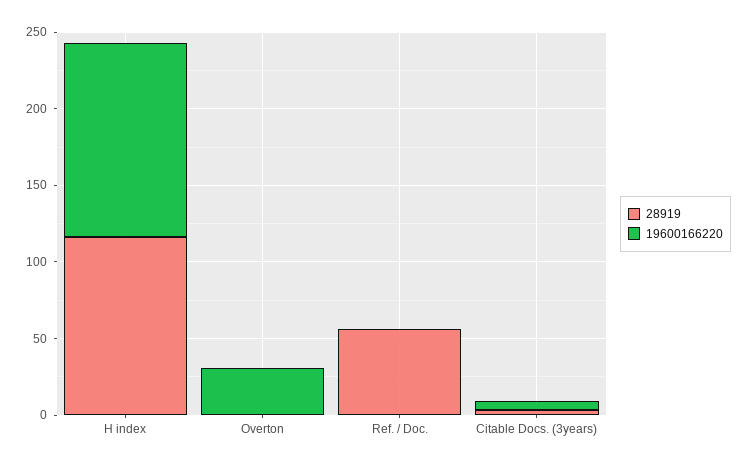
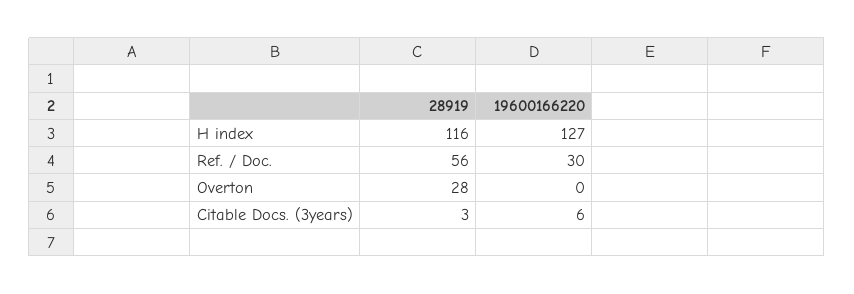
28919, Overton: 0 -> 28
19600166220, Overton: 30 -> 0
19600166220, Ref. / Doc.: 0 -> 30

